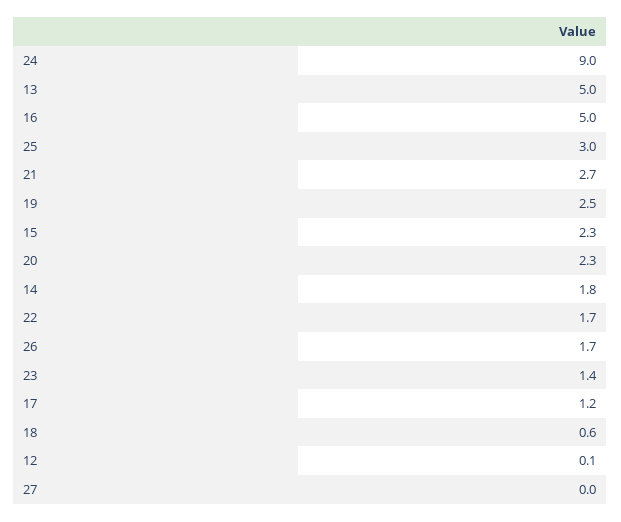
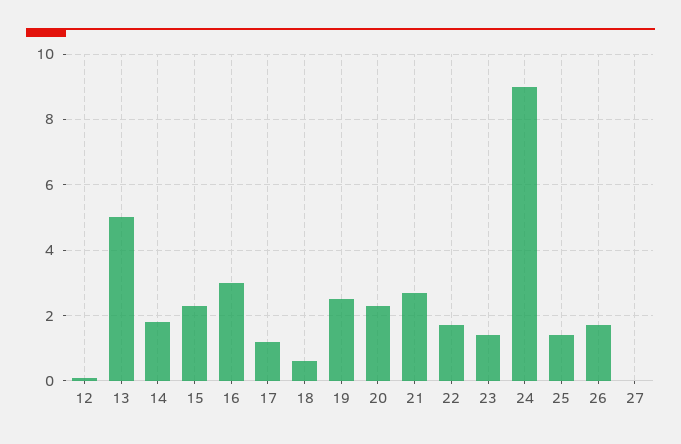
16: 5 -> 3
25: 3 -> 1.5

